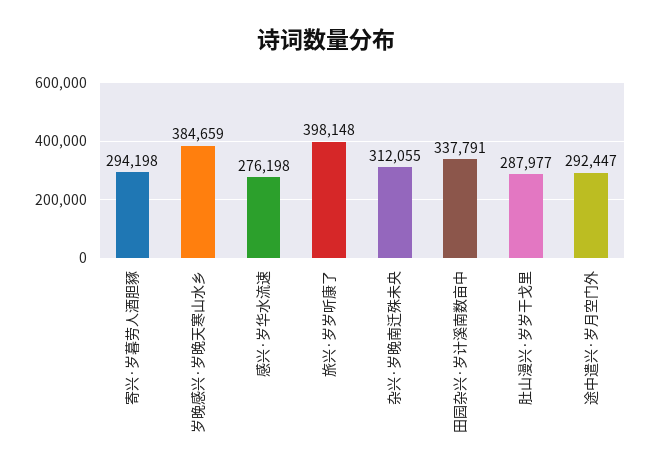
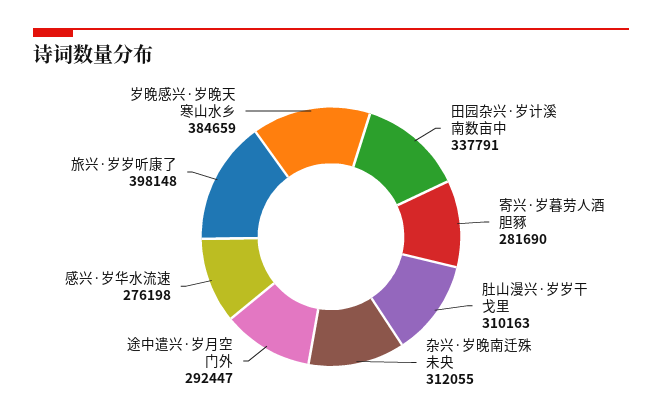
寄兴·岁暮劳人酒胆豩: 294198 -> 281690
肚山漫兴·岁岁干戈里: 287977 -> 310163

